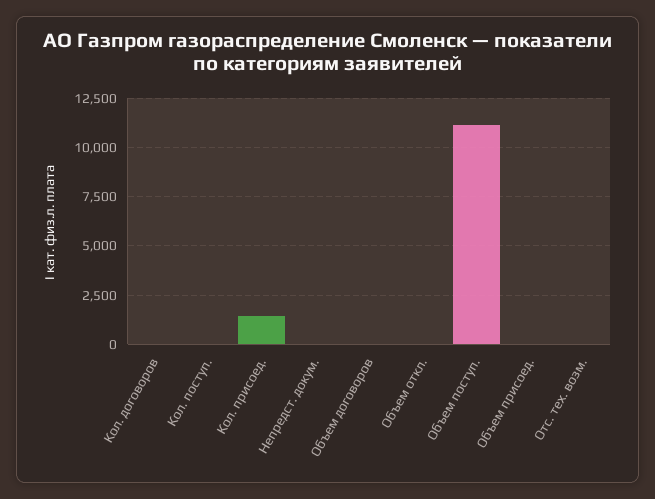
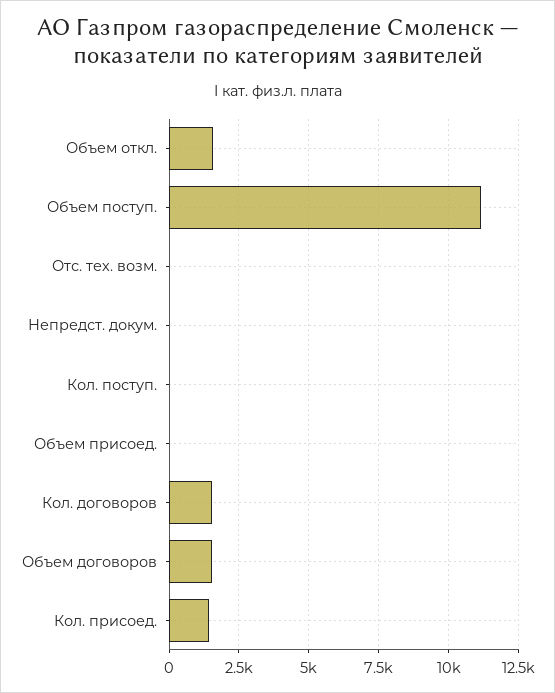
Кол. договоров: 0 -> 1500
Объем договоров: 0 -> 1500
Объем откл.: 0 -> 1500

